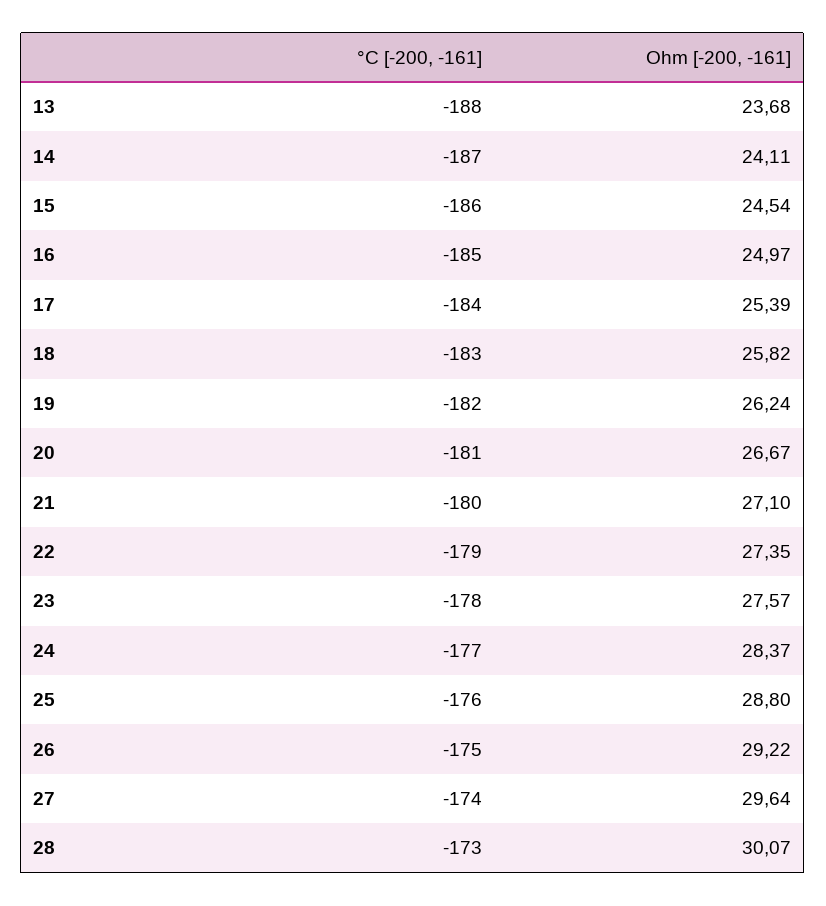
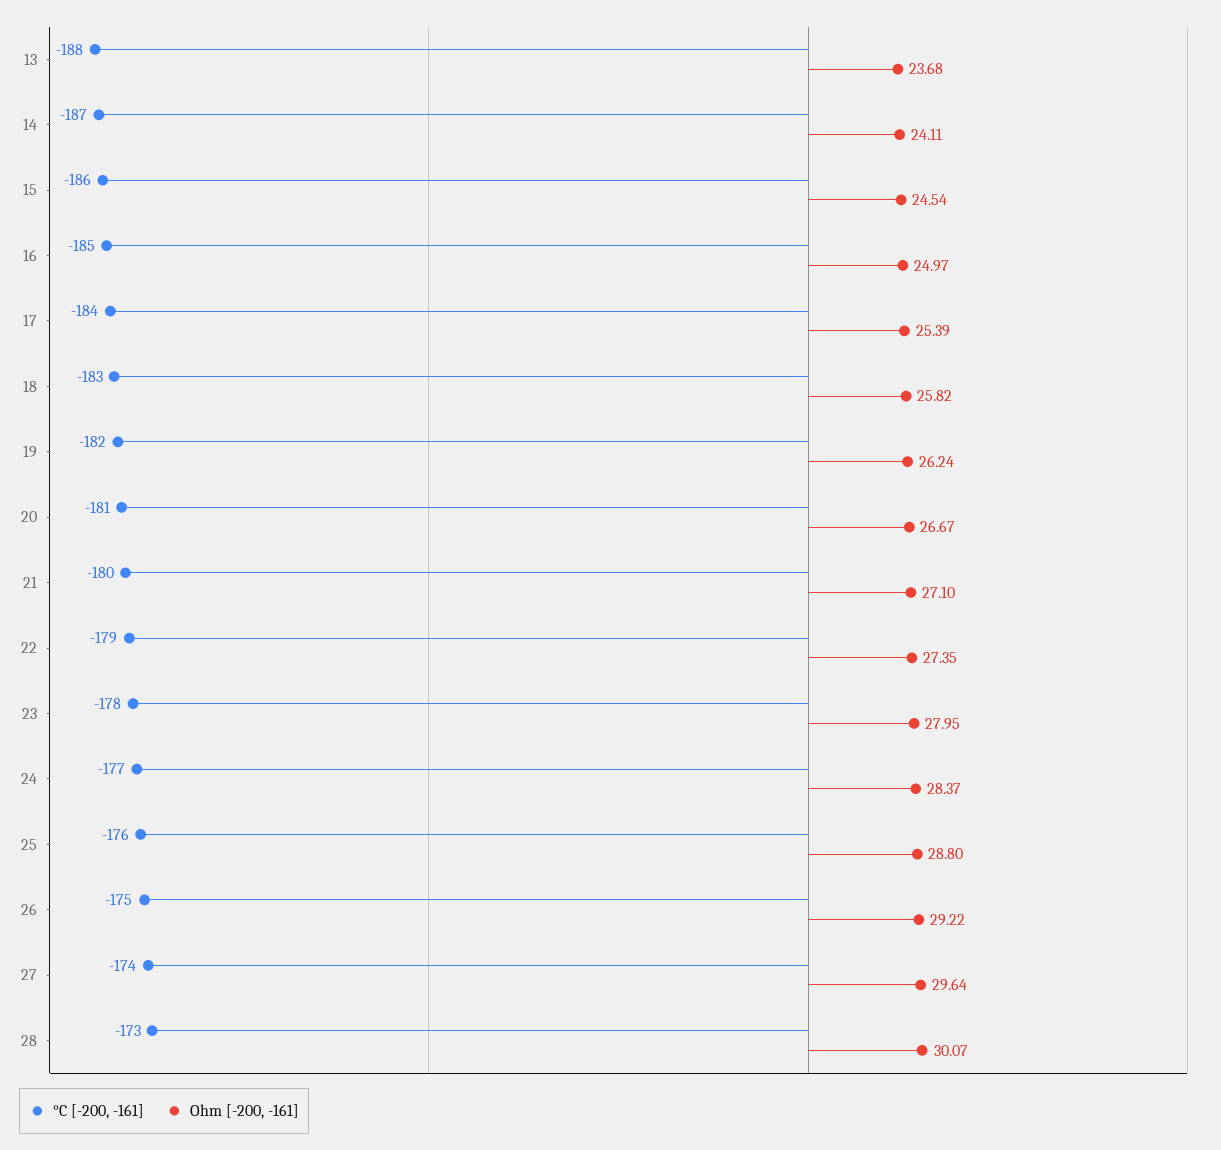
Ohm [-200, -161], 23: 27.57 -> 27.95

